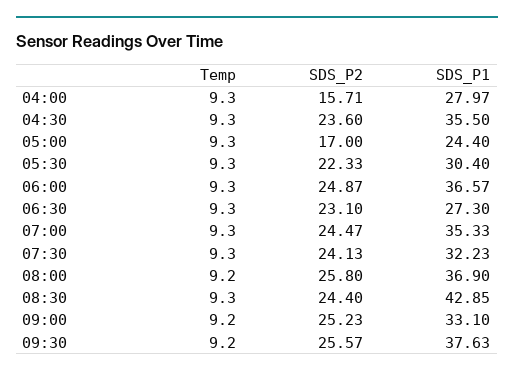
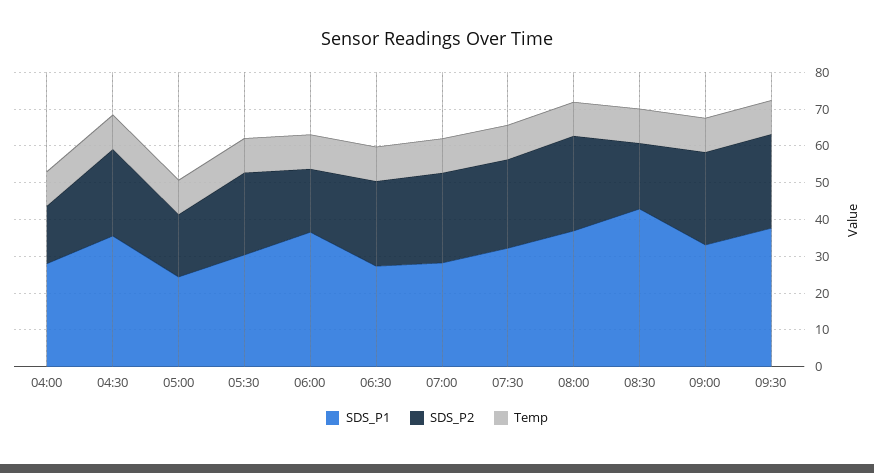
SDS_P2, 06:00: 24.87 -> 17.5
SDS_P1, 07:00: 35.33 -> 27.5
SDS_P2, 08:30: 24.4 -> 17.5

